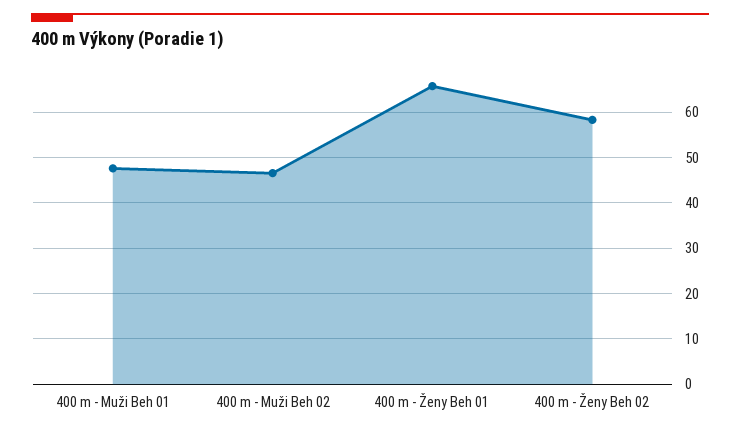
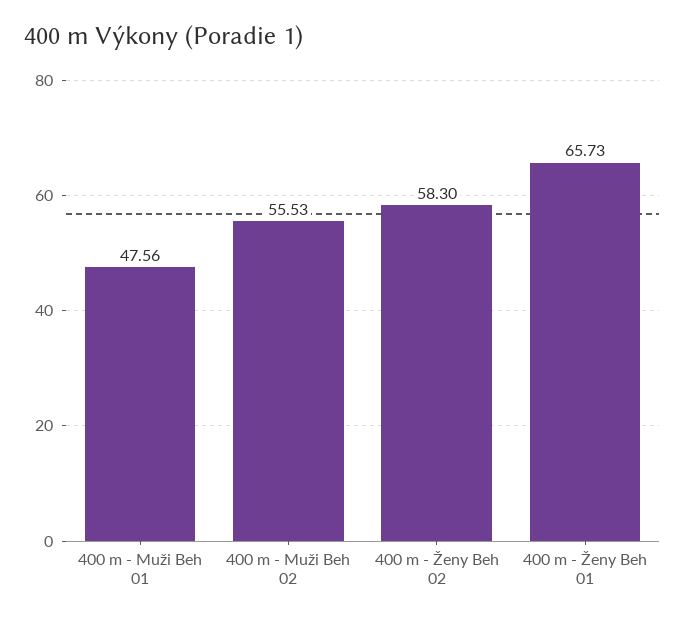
400 m - Muži Beh 02: 46 -> 55.53

